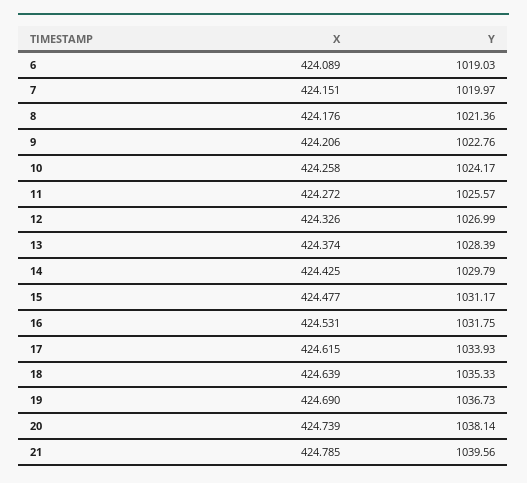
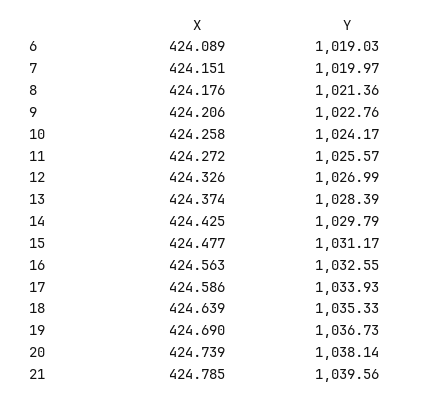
X, 16: 424.531 -> 424.563
Y, 16: 1031.75 -> 1032.55
X, 17: 424.615 -> 424.586

